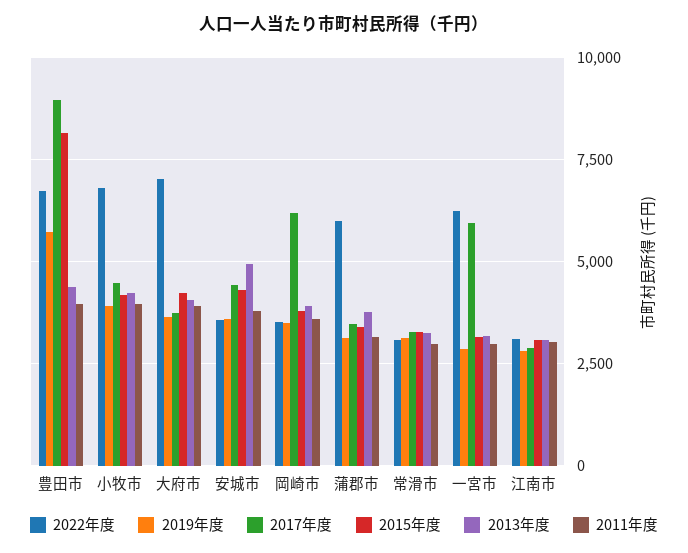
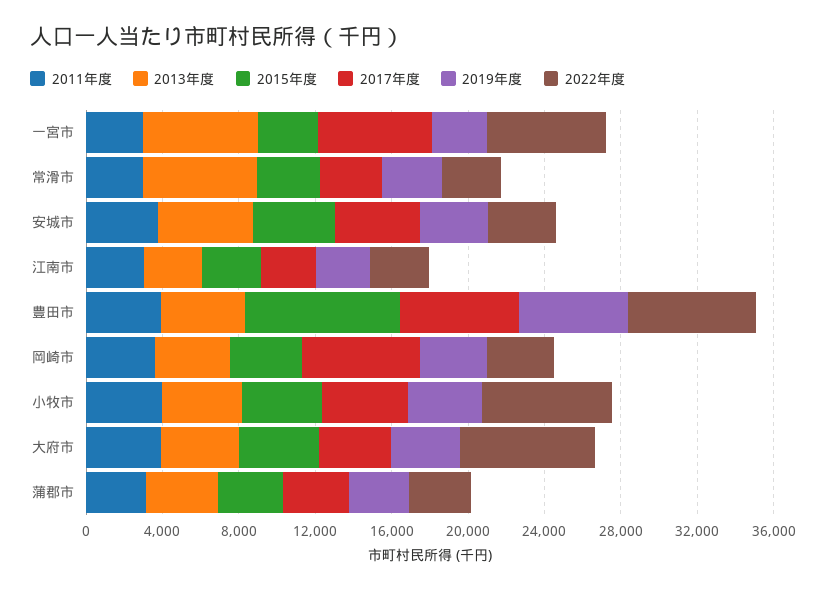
2017年度, 豊田市: 9000 -> 6000
2022年度, 蒲郡市: 6000 -> 3000
2013年度, 常滑市: 3250 -> 6000
2013年度, 一宮市: 3250 -> 6000

